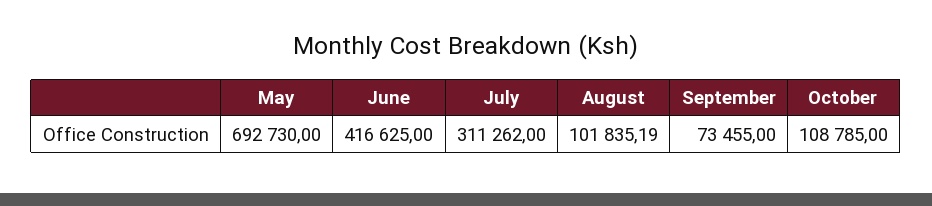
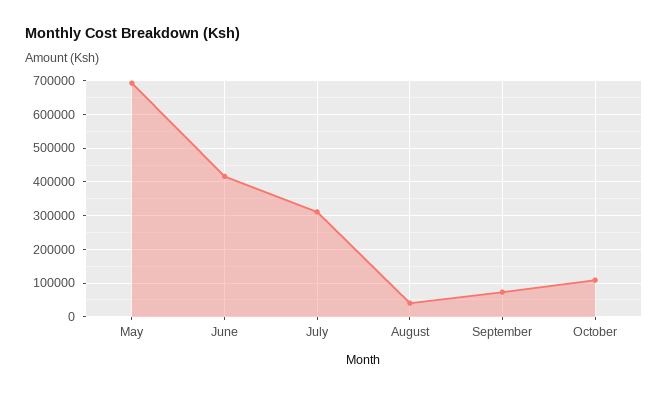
August: 101835.19 -> 40000

